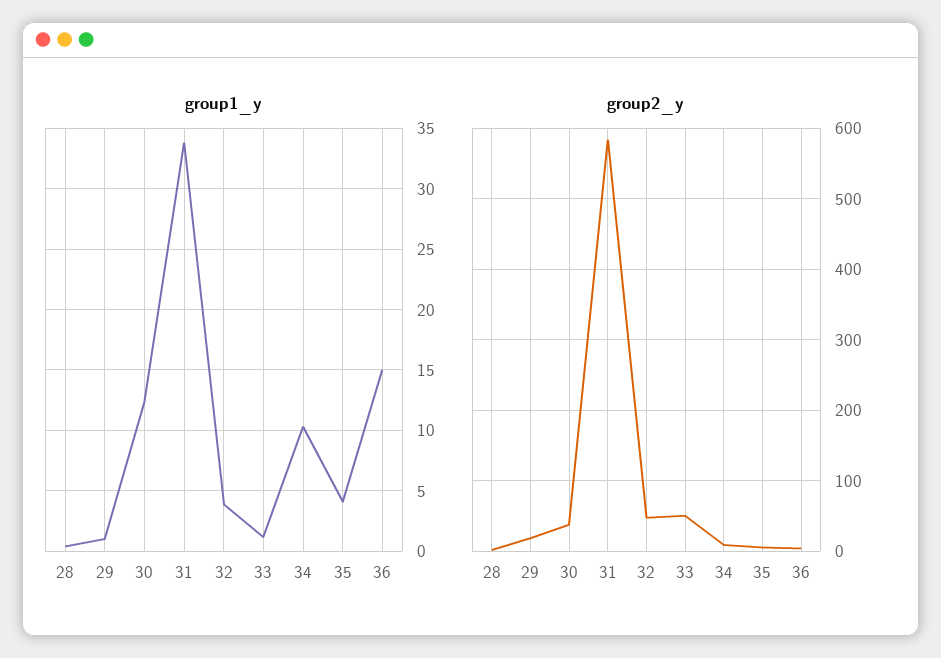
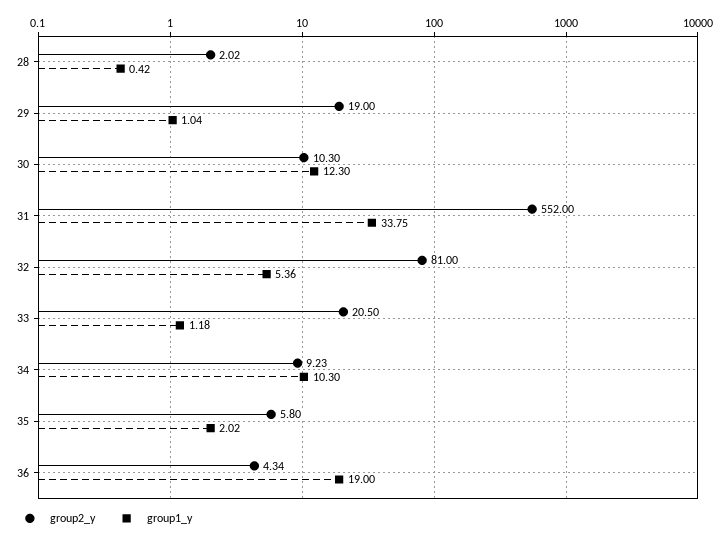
group1_y, 32: 4 -> 5.36
group1_y, 35: 4 -> 2.02
group1_y, 36: 15 -> 19
group2_y, 30: 40 -> 10.3
group2_y, 31: 580 -> 552
group2_y, 32: 50 -> 81
group2_y, 33: 50 -> 20.5

